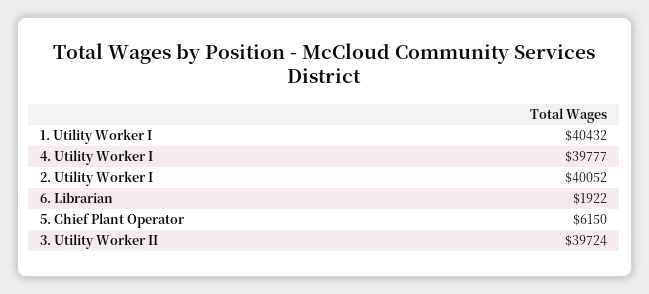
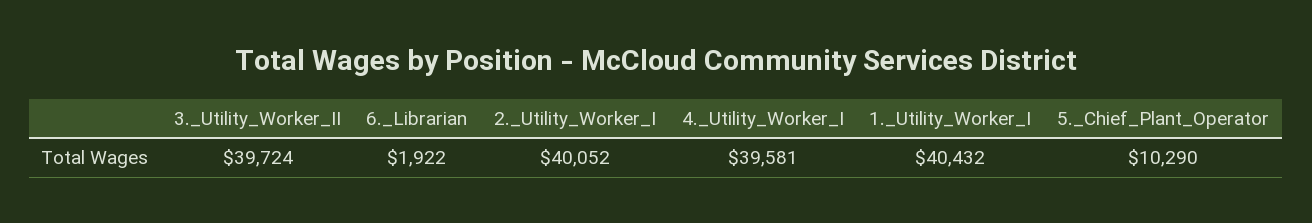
4. Utility Worker I: 39777 -> 39581
5. Chief Plant Operator: 6150 -> 10290

